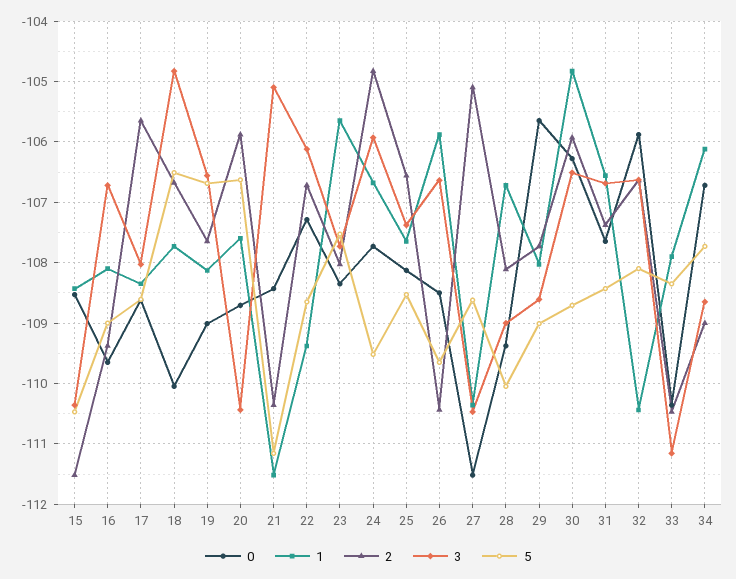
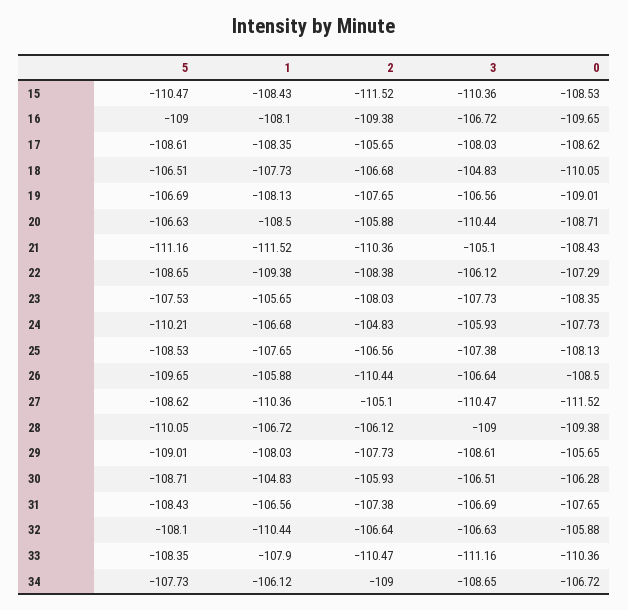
1, 20: -107.6 -> -108.5
2, 22: -106.7 -> -108.38
5, 24: -109.5 -> -110.21
2, 28: -108.1 -> -106.12

